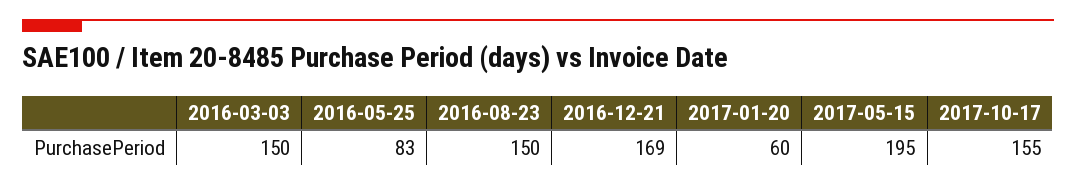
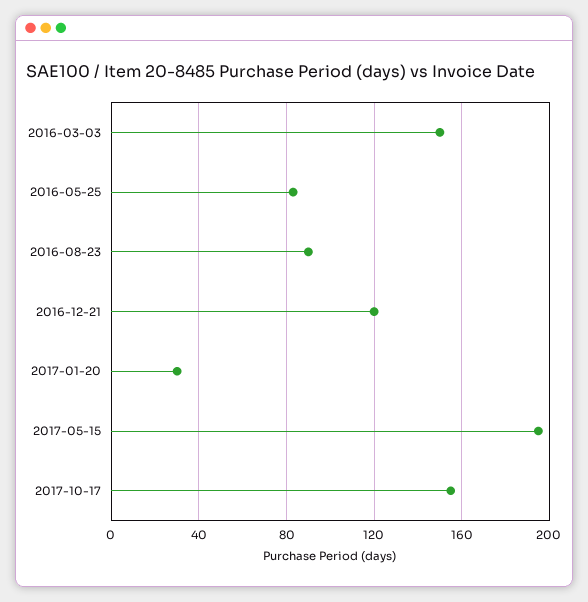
2016-08-23: 150 -> 90
2016-12-21: 169 -> 120
2017-01-20: 60 -> 30

